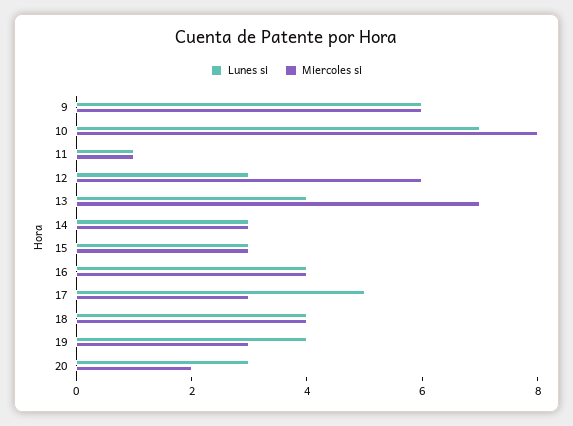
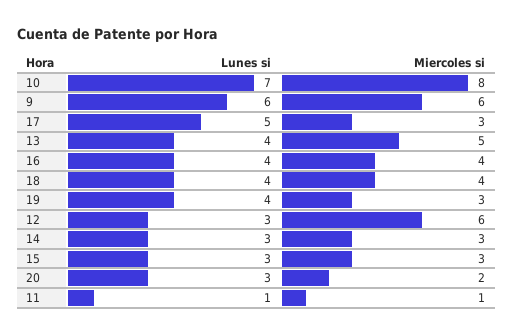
Miercoles si, 13: 7 -> 5

